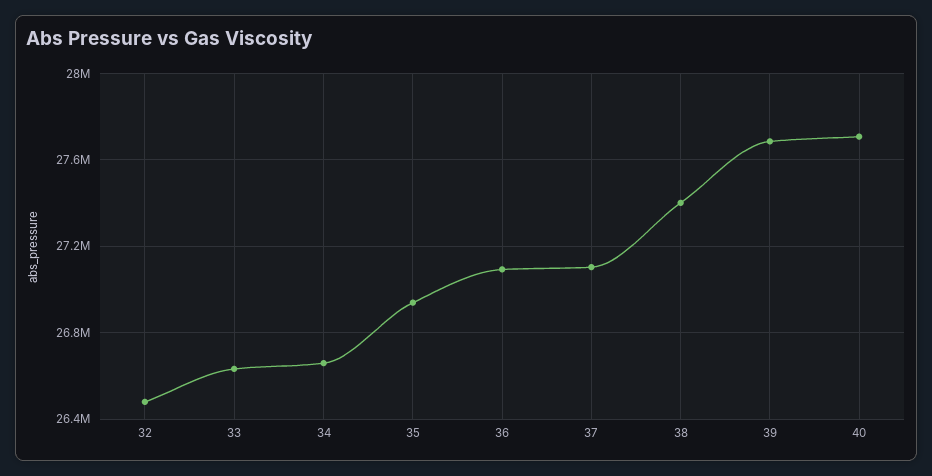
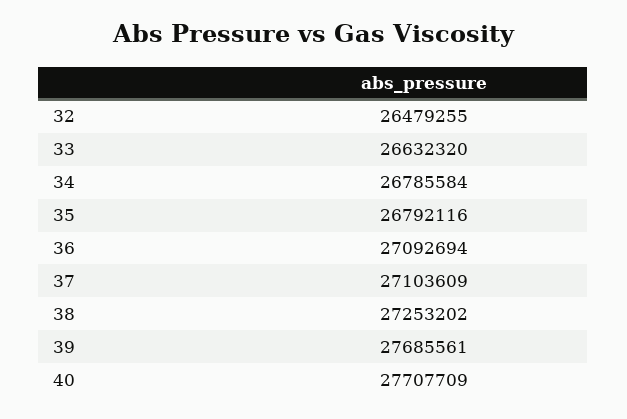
34: 26650000 -> 26785584
35: 26950000 -> 26792116
38: 27400000 -> 27253202

